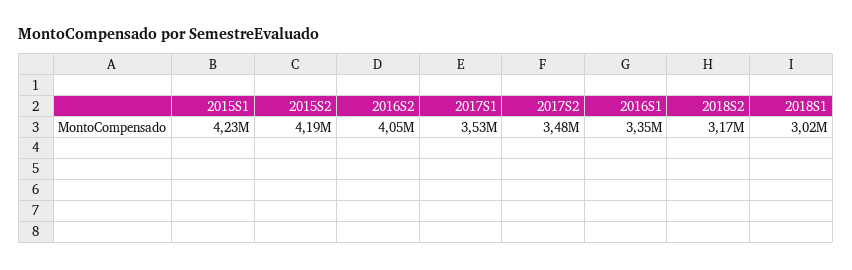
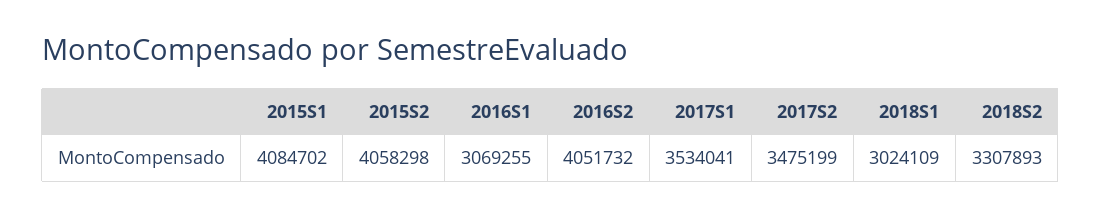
2015S1: 4230000 -> 4084702
2015S2: 4190000 -> 4058298
2016S1: 3350000 -> 3069255
2018S2: 3170000 -> 3307893

